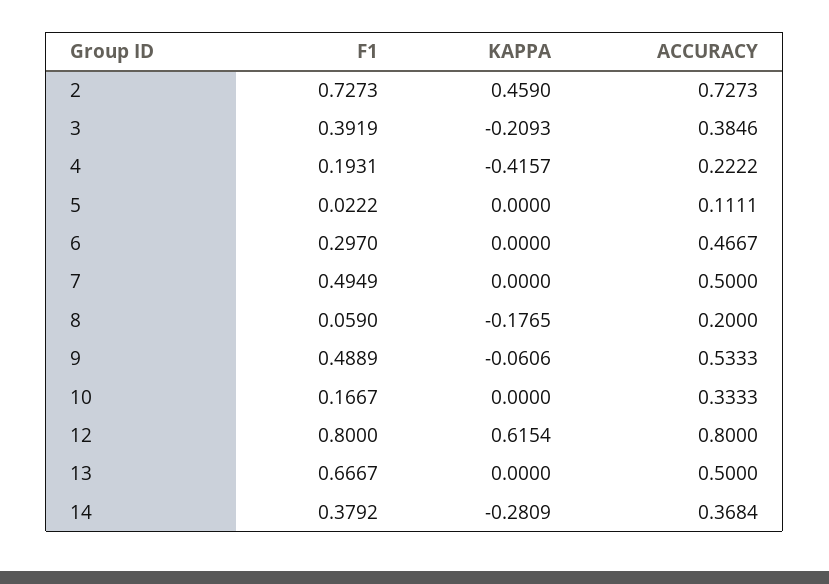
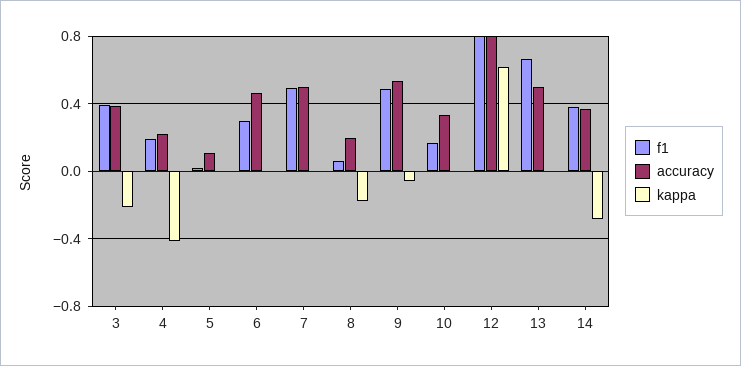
F1, 2: 0.7273 -> none
KAPPA, 2: 0.459 -> none
ACCURACY, 2: 0.7273 -> none

